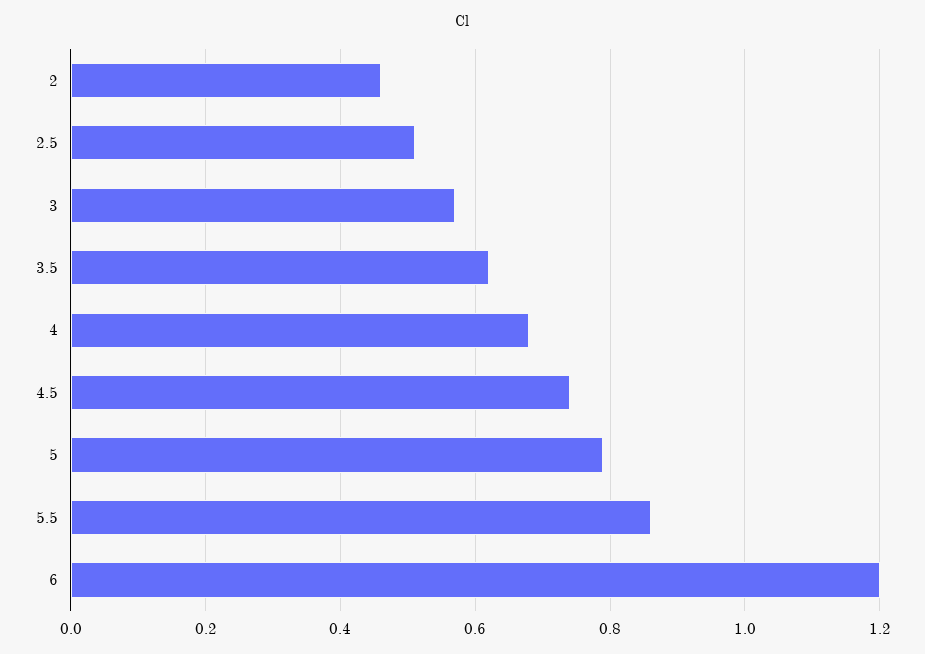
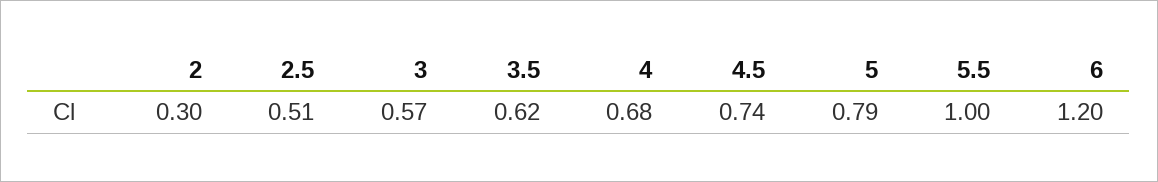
2: 0.45 -> 0.3
5.5: 0.85 -> 1

